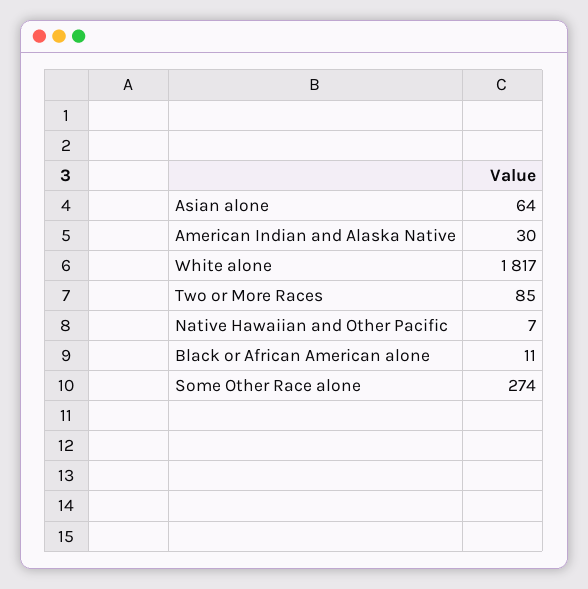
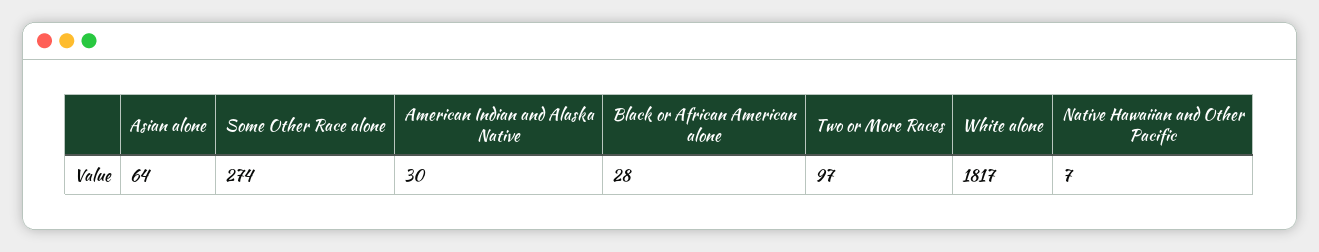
Two or More Races: 85 -> 97
Black or African American alone: 11 -> 28

